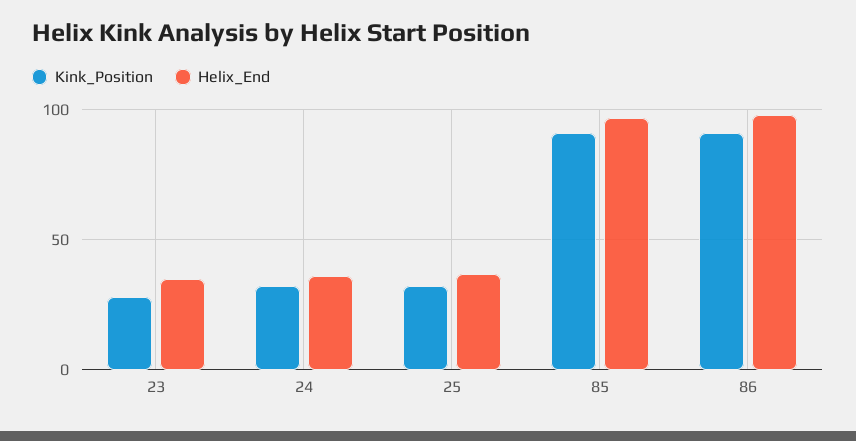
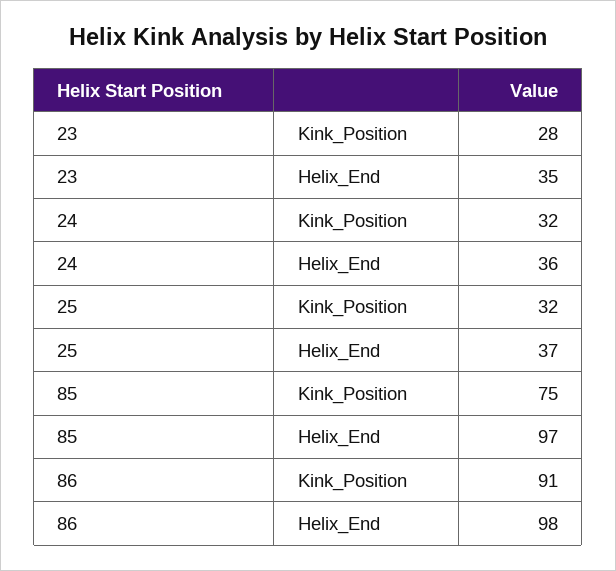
Kink_Position, 85: 90 -> 75

